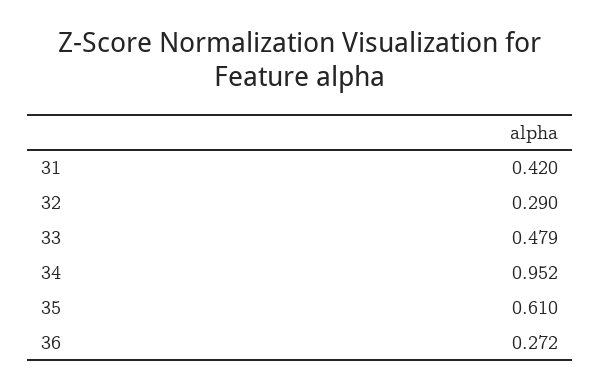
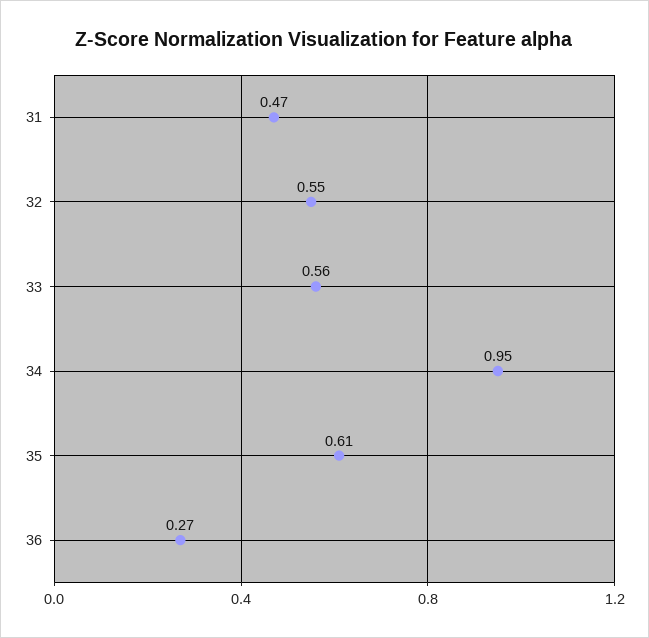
31: 0.42 -> 0.47
32: 0.29 -> 0.55
33: 0.479 -> 0.56

